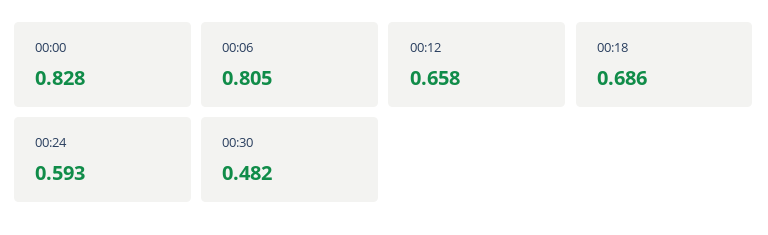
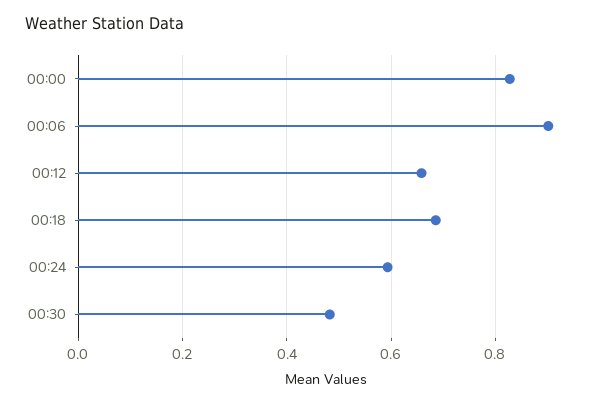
00:06: 0.805 -> 0.9

